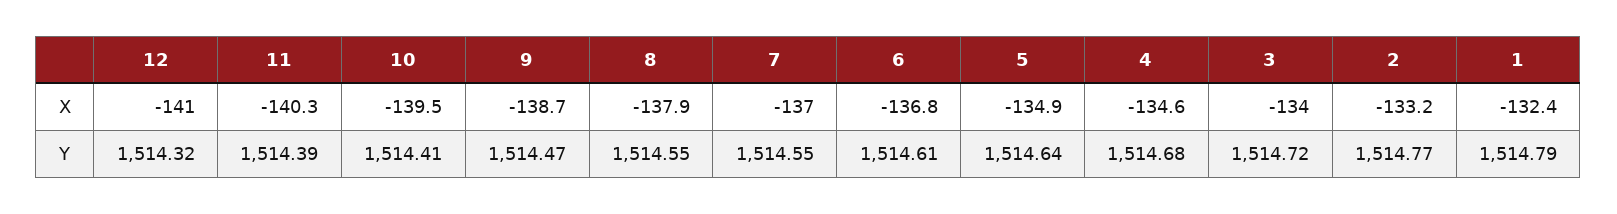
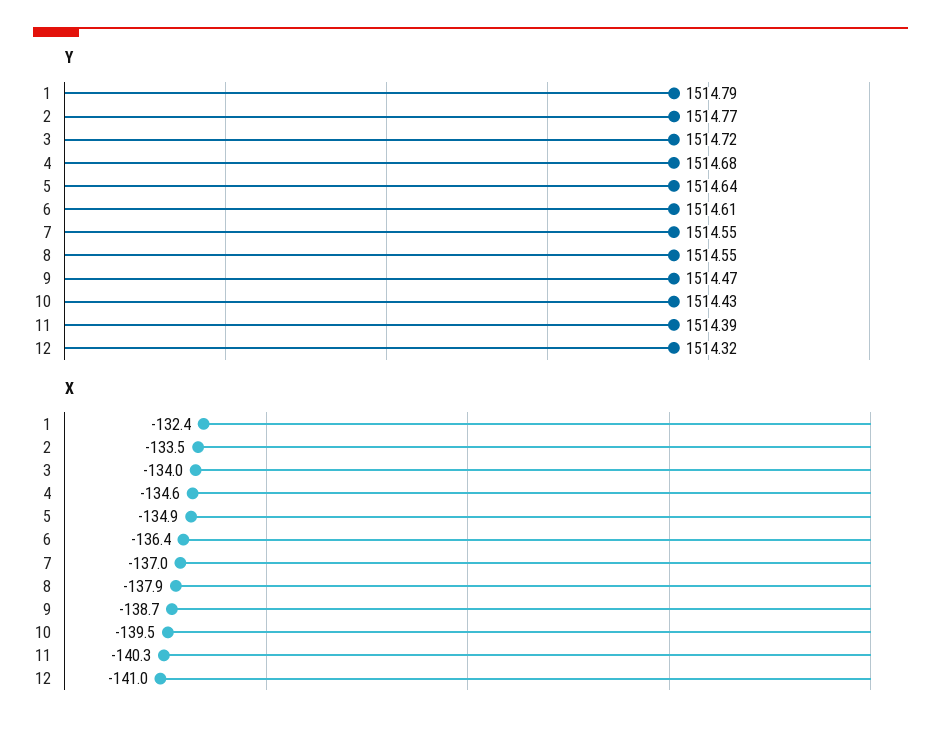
X, 6: -136.8 -> -136.4
X, 2: -133.2 -> -133.5
Y, 10: 1514.41 -> 1514.43

